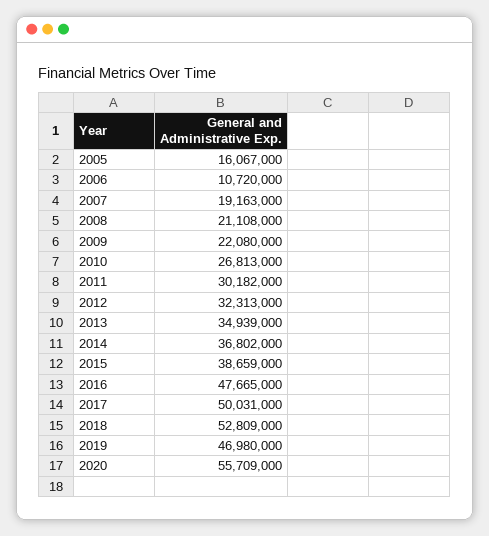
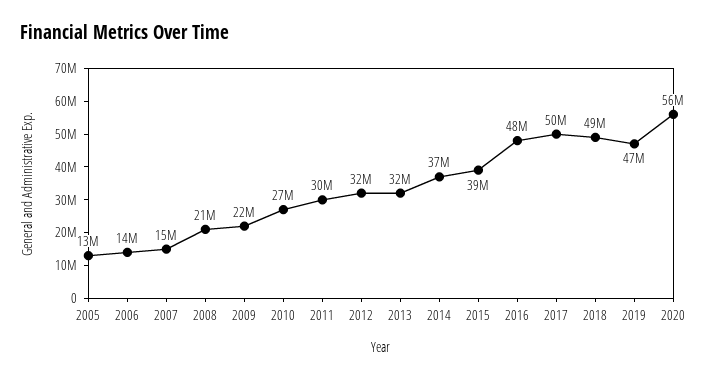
2005: 16067000 -> 13000000
2006: 10720000 -> 14000000
2007: 19163000 -> 15000000
2013: 34939000 -> 32000000
2018: 52809000 -> 49000000

